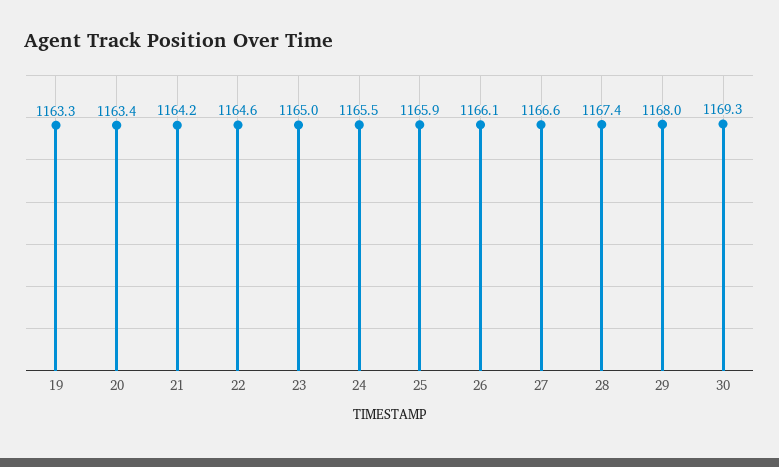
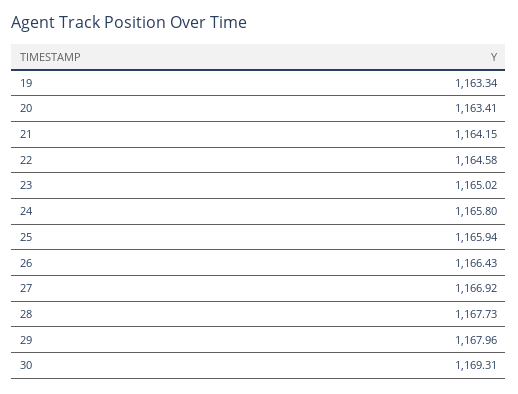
24: 1165.5 -> 1165.8
26: 1166.1 -> 1166.43
27: 1166.6 -> 1166.92
28: 1167.4 -> 1167.73

